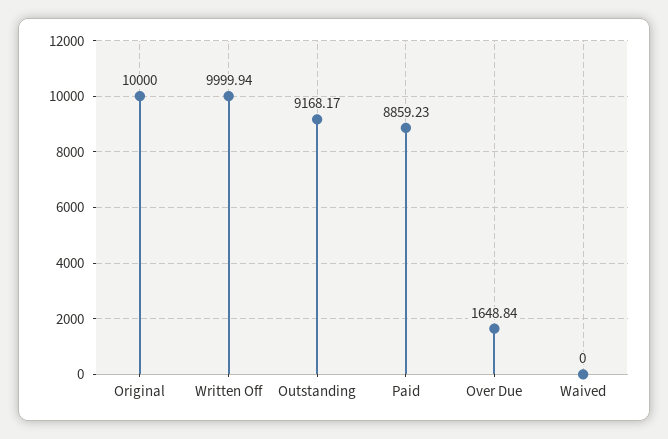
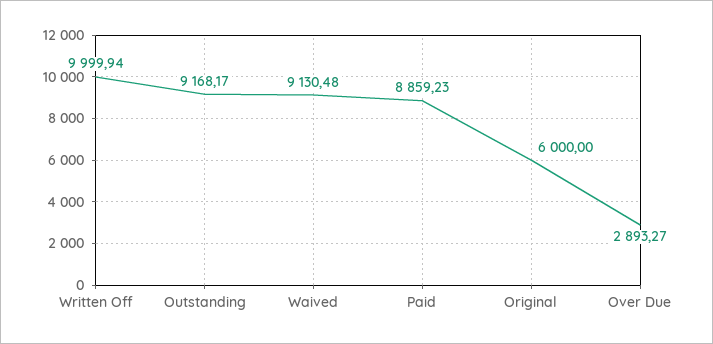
Original: 10000 -> 6000
Over Due: 1648.84 -> 2893.27
Waived: 0 -> 9130.48

